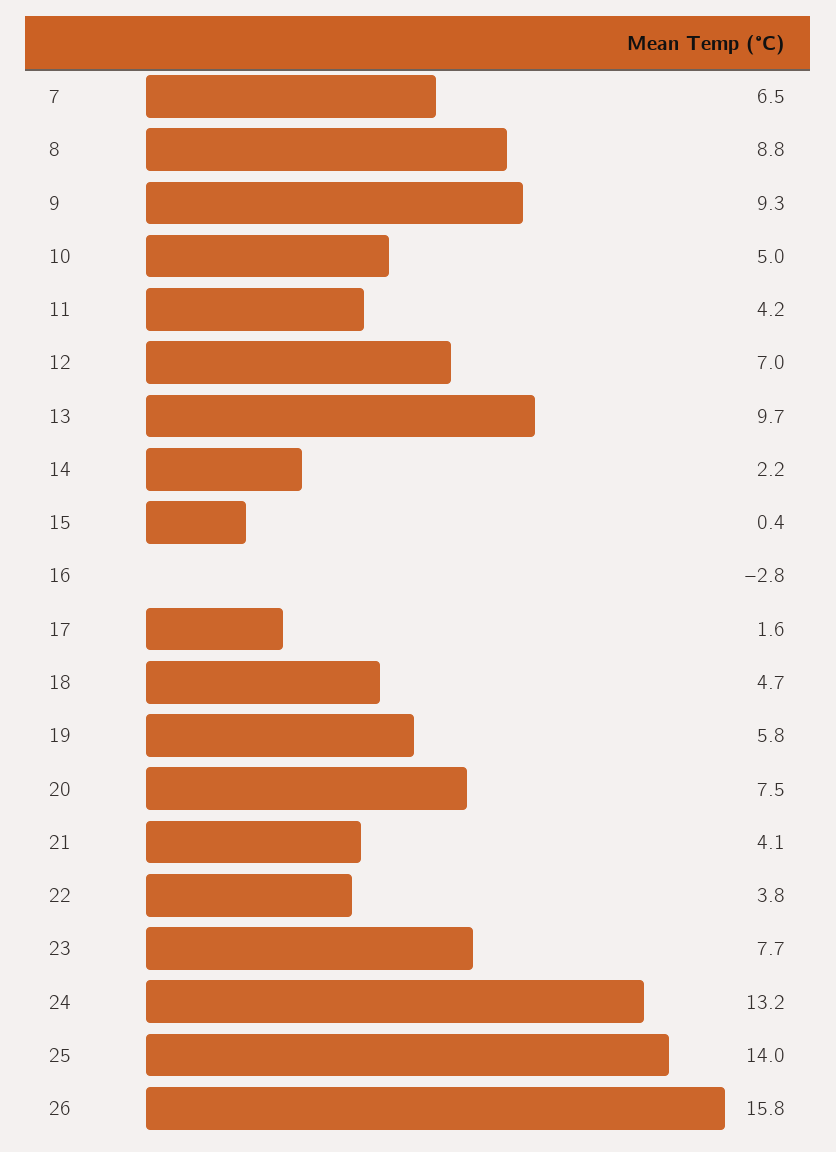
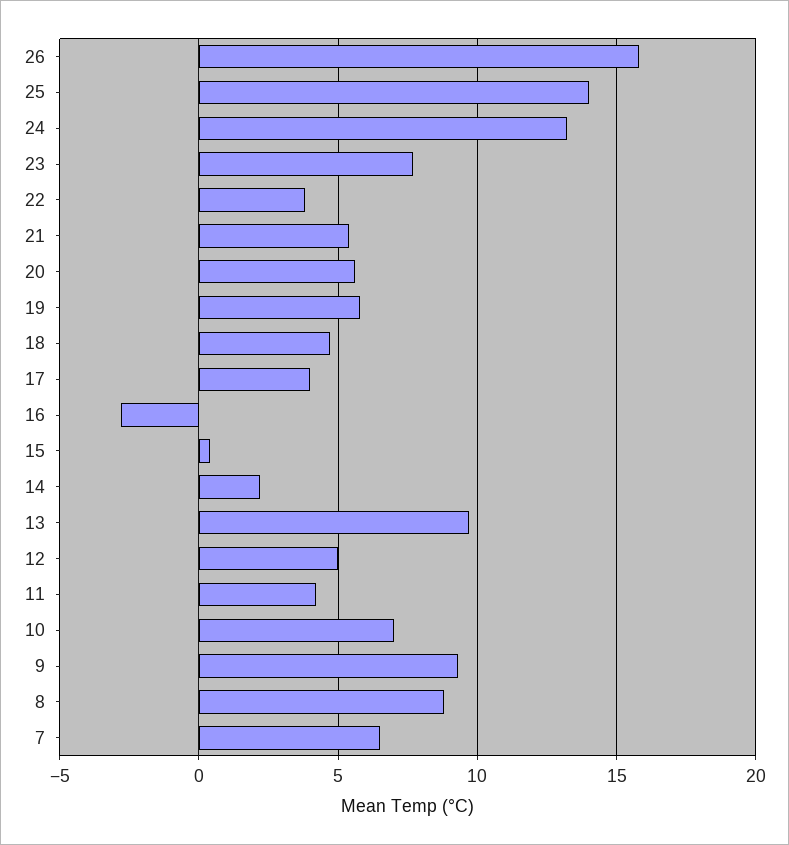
10: 5 -> 7
12: 7 -> 5
17: 1.6 -> 4
20: 7.5 -> 5.5
21: 4.1 -> 5.5

